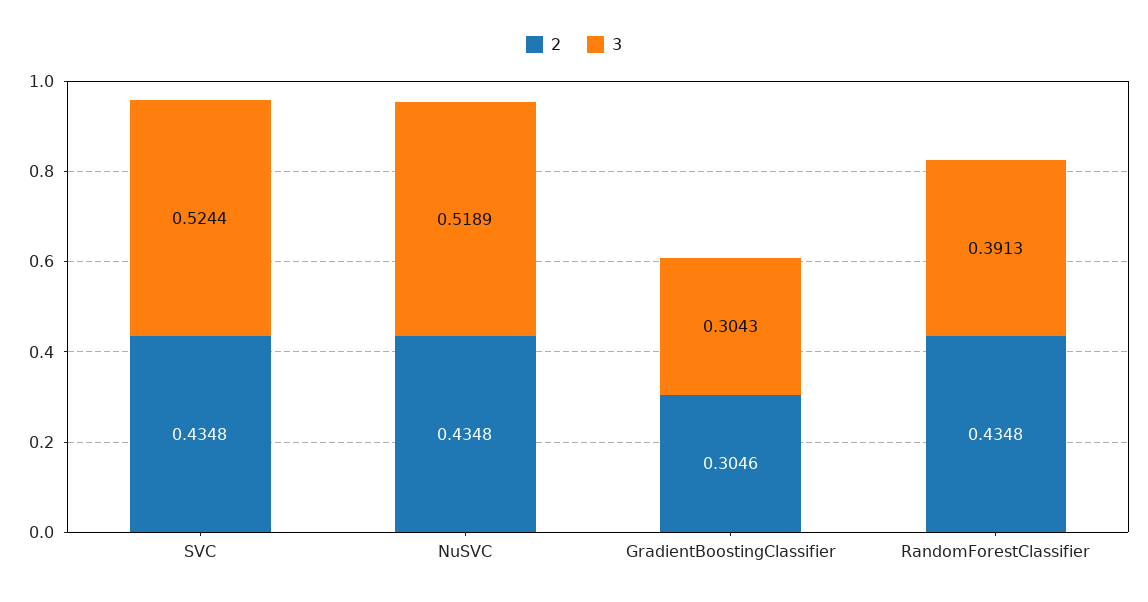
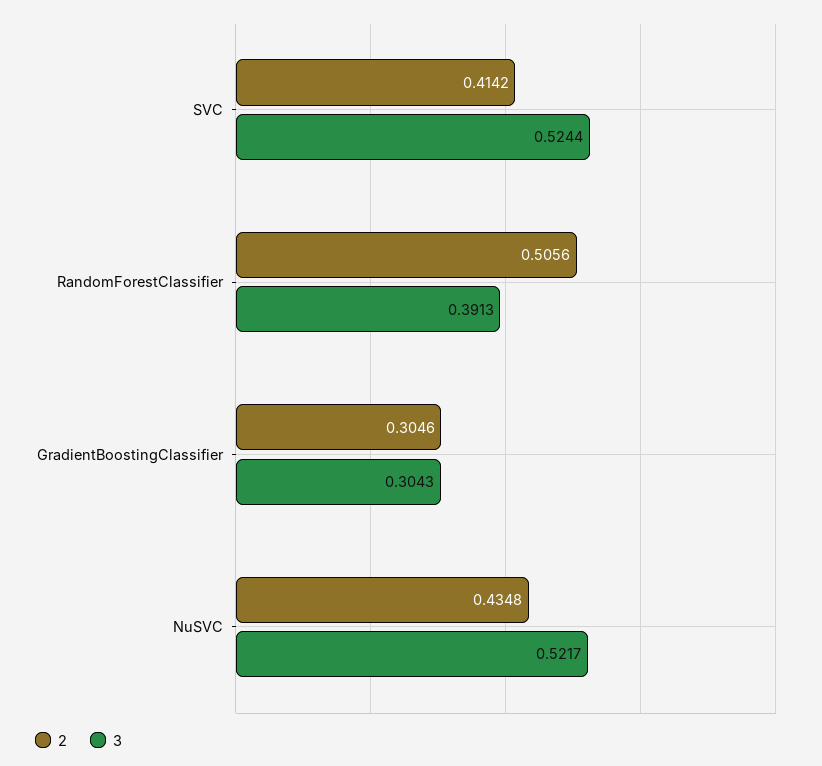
2, SVC: 0.4348 -> 0.4142
3, NuSVC: 0.5189 -> 0.5217
2, RandomForestClassifier: 0.4348 -> 0.5056

